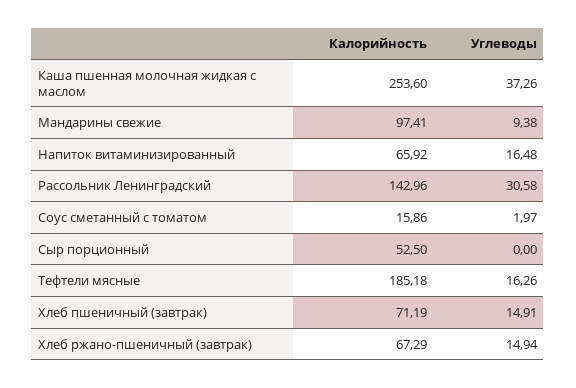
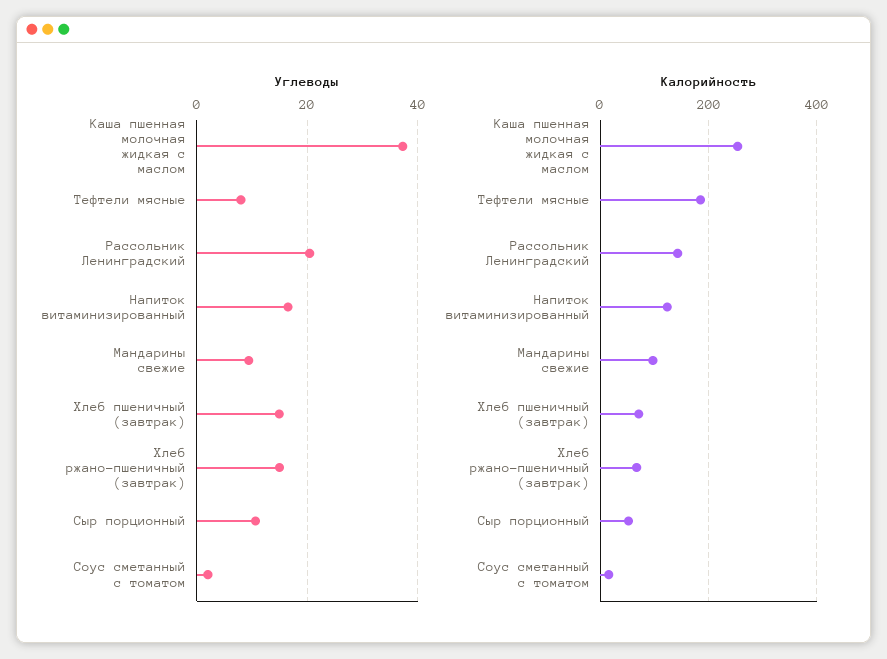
Калорийность, Напиток витаминизированный: 65.92 -> 120
Углеводы, Рассольник Ленинградский: 30.58 -> 20
Углеводы, Сыр порционный: 0 -> 10
Углеводы, Тефтели мясные: 16.26 -> 8

